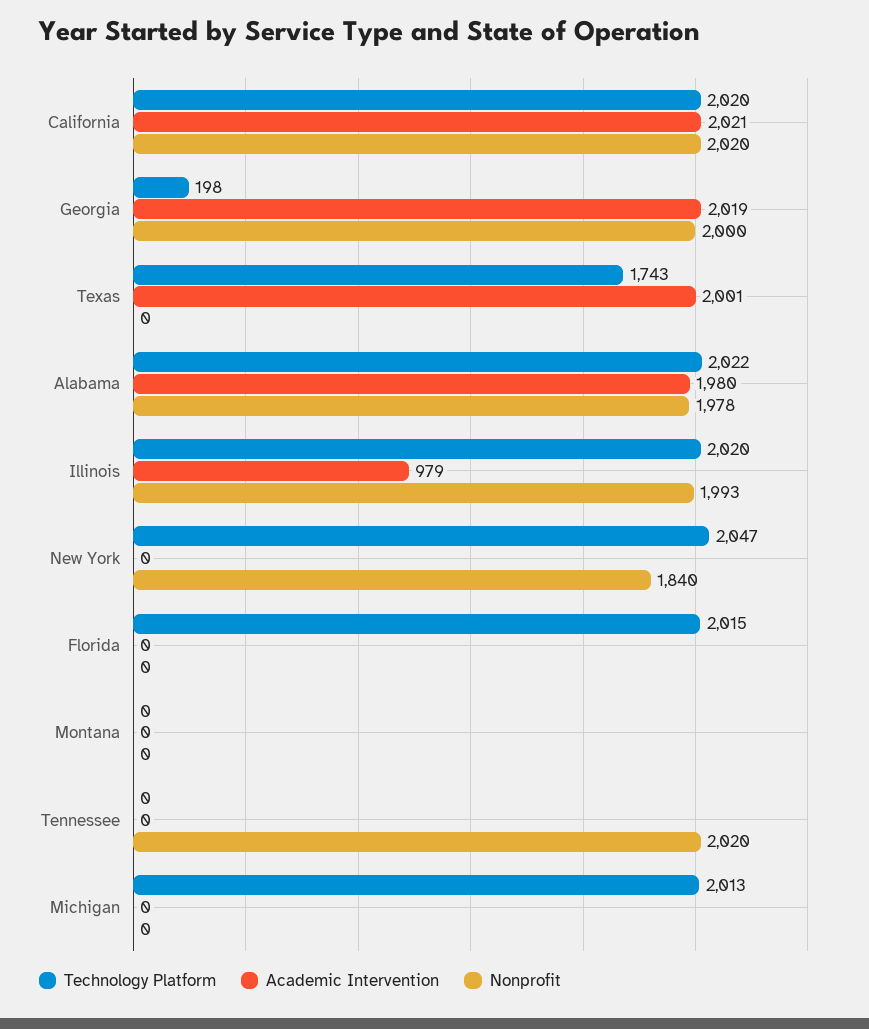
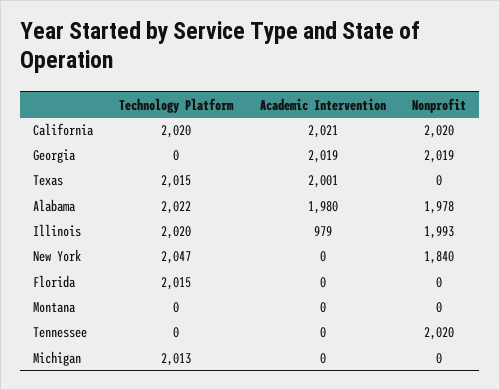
Technology Platform, Georgia: 198 -> 0
Nonprofit, Georgia: 2000 -> 2019
Technology Platform, Texas: 1743 -> 2015

